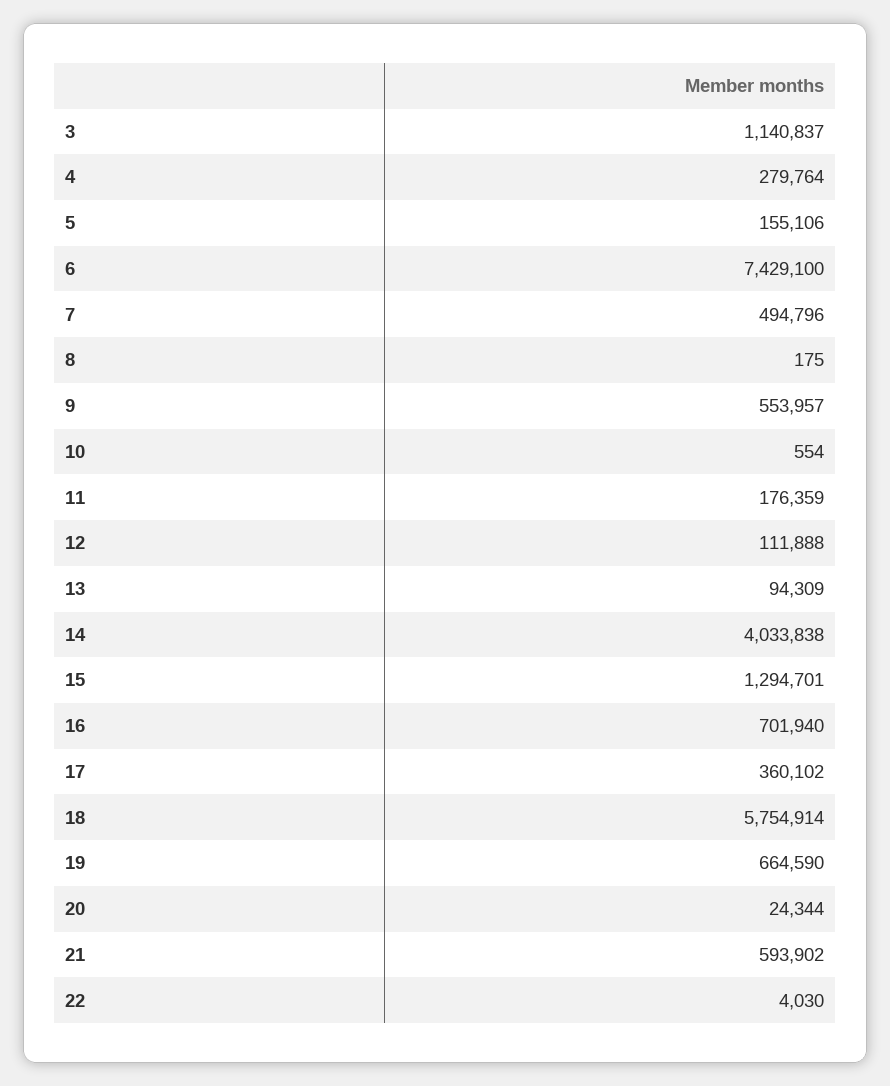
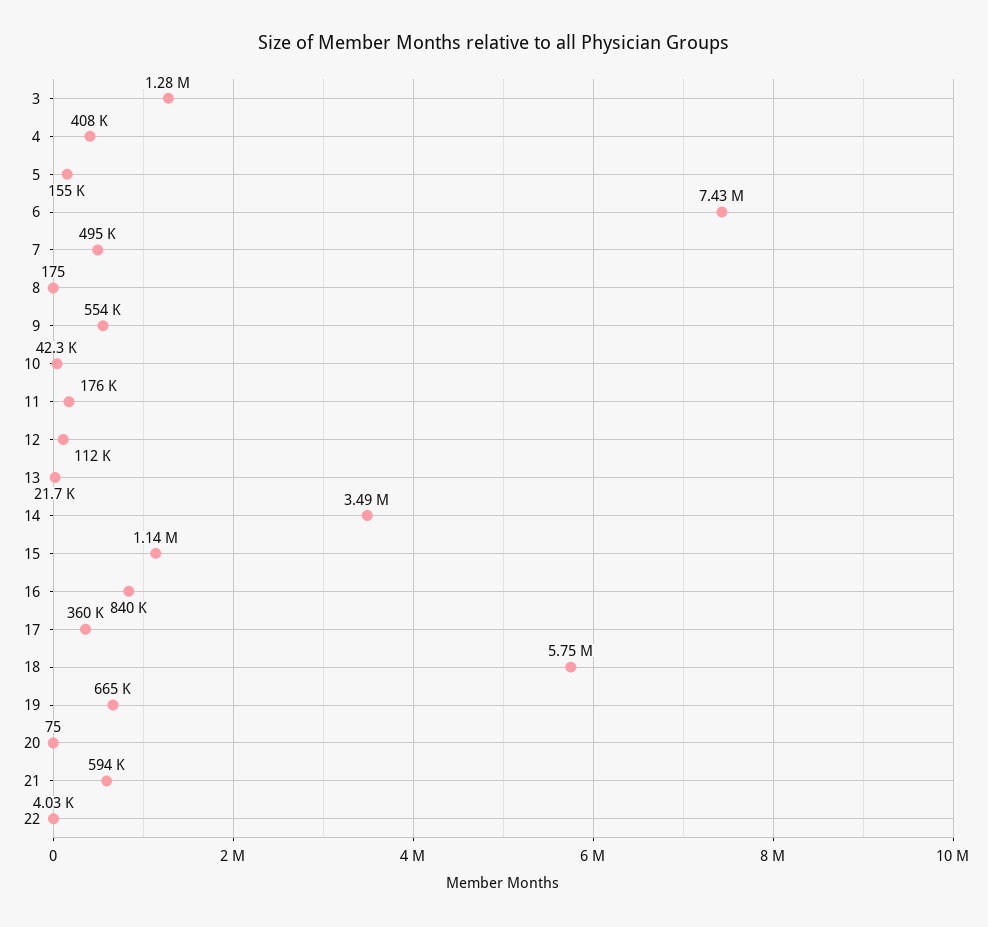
3: 1140837 -> 1280000
4: 279764 -> 408000
10: 554 -> 42300
13: 94309 -> 21700
14: 4033838 -> 3490000
15: 1294701 -> 1140000
16: 701940 -> 840000
20: 24344 -> 75

